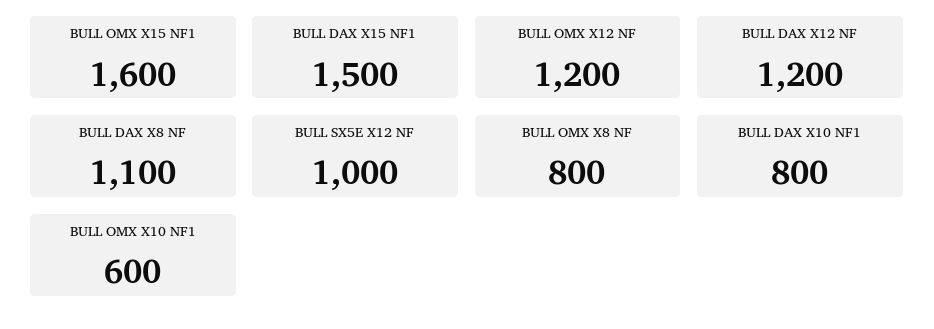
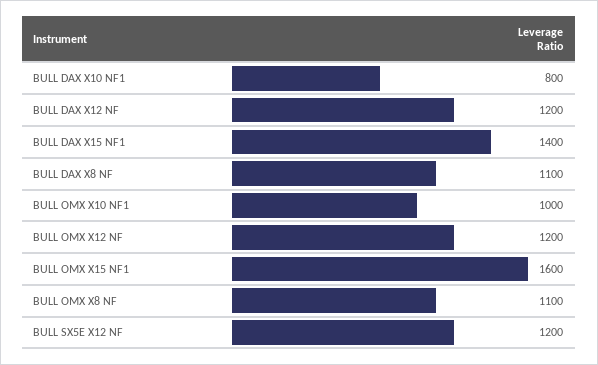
BULL DAX X15 NF1: 1500 -> 1400
BULL SX5E X12 NF: 1000 -> 1200
BULL OMX X8 NF: 800 -> 1100
BULL OMX X10 NF1: 600 -> 1000

